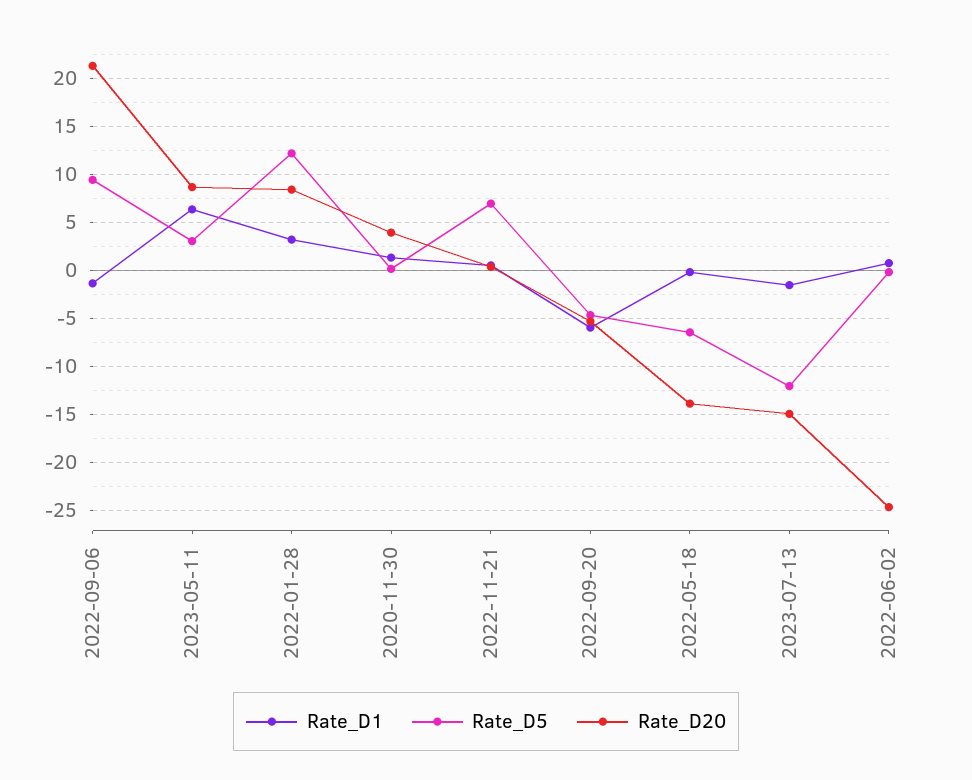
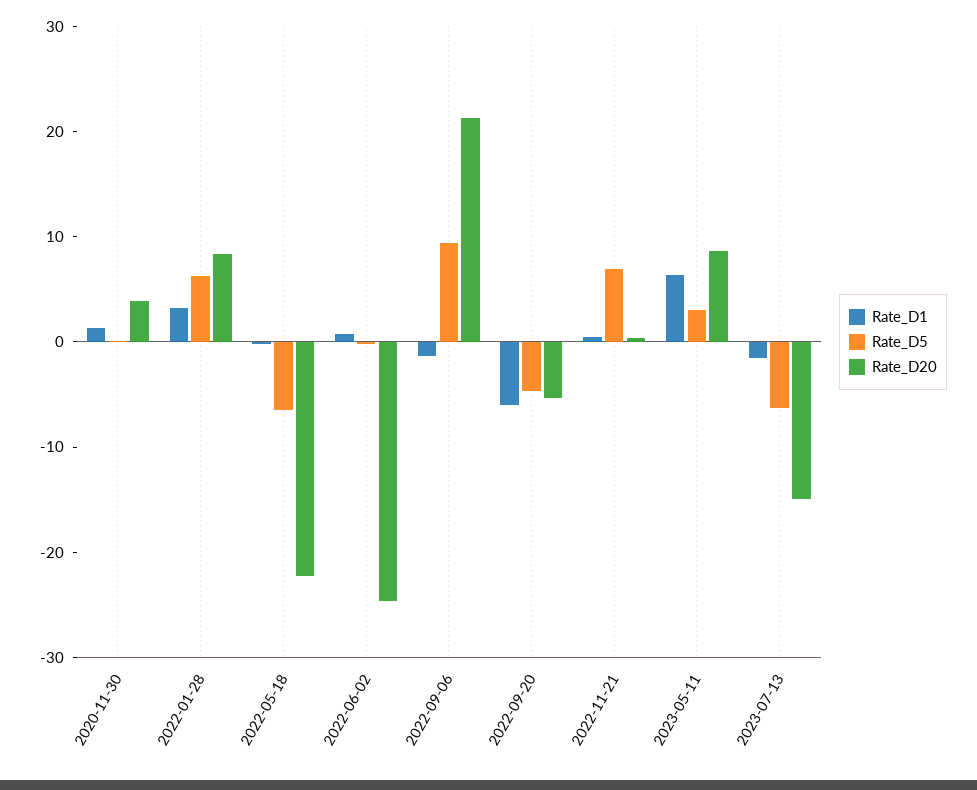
Rate_D5, 2022-01-28: 12 -> 6
Rate_D20, 2022-05-18: -14 -> -22
Rate_D5, 2023-07-13: -12 -> -6

